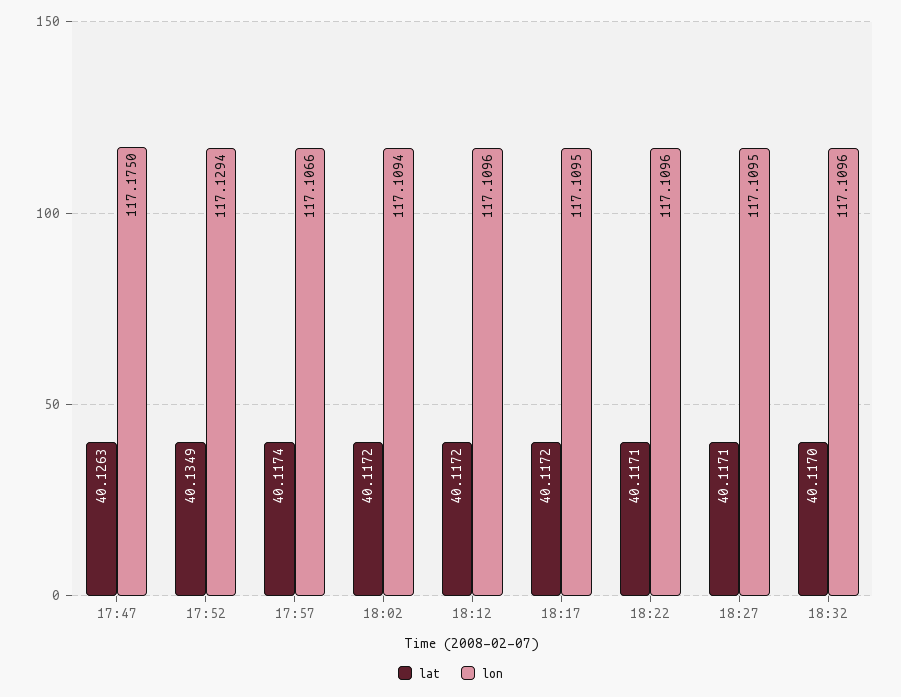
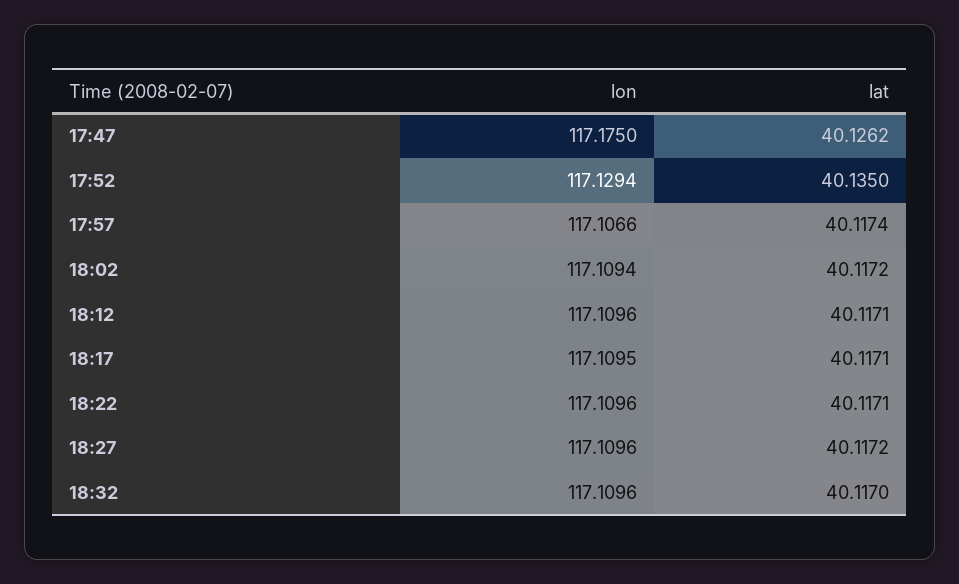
lat, 17:47: 40.1263 -> 40.1262
lat, 17:52: 40.1349 -> 40.135
lat, 18:12: 40.1172 -> 40.1171
lat, 18:17: 40.1172 -> 40.1171
lat, 18:27: 40.1171 -> 40.1172
lon, 18:27: 117.1095 -> 117.1096

